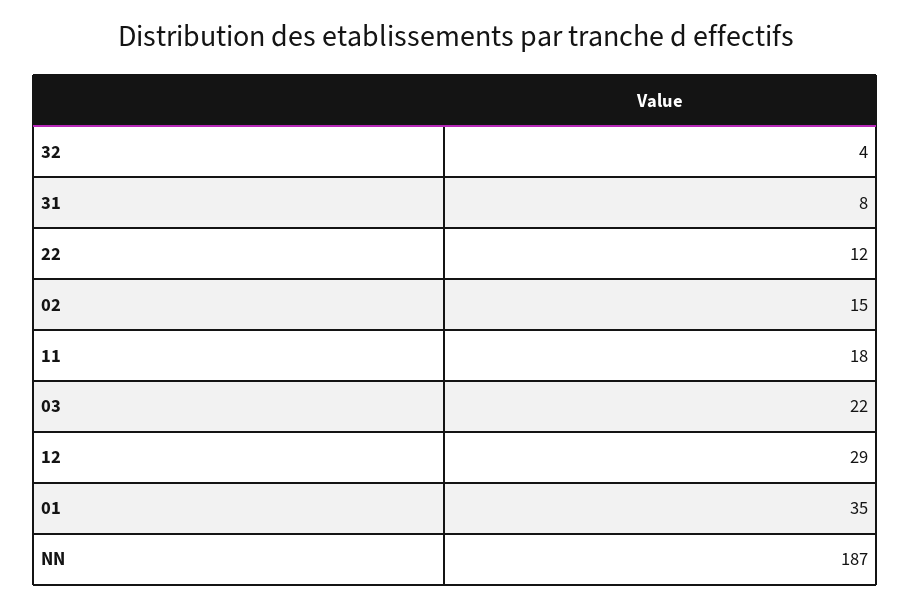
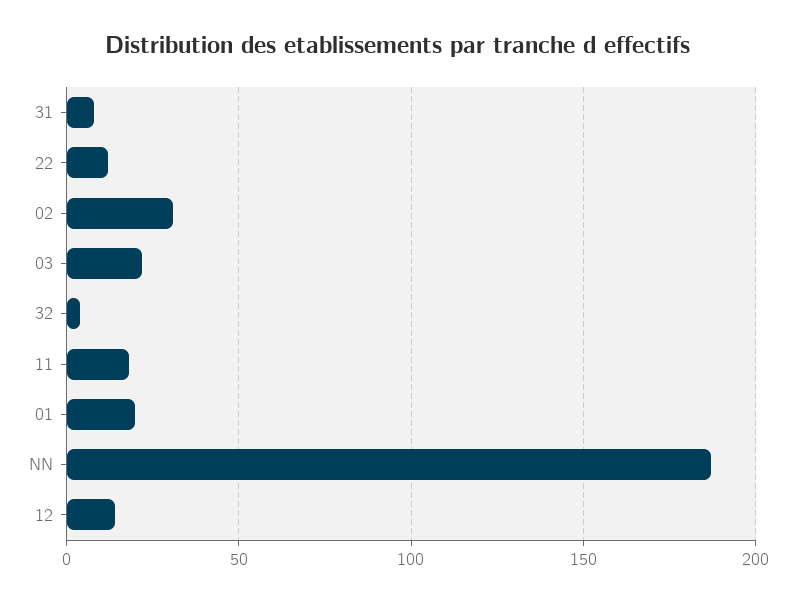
02: 15 -> 30
12: 29 -> 15
01: 35 -> 20

